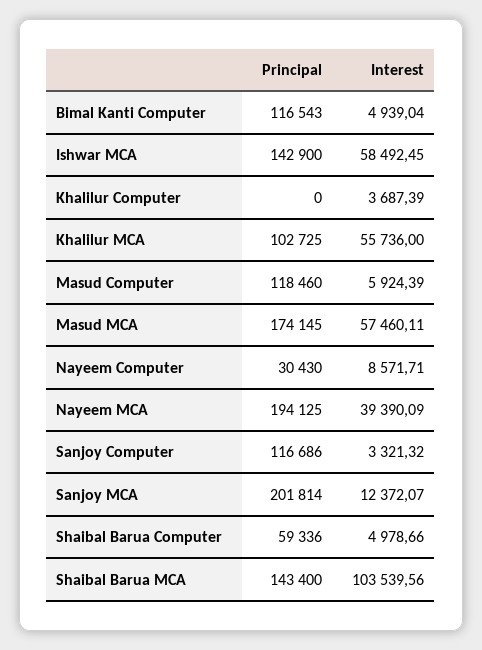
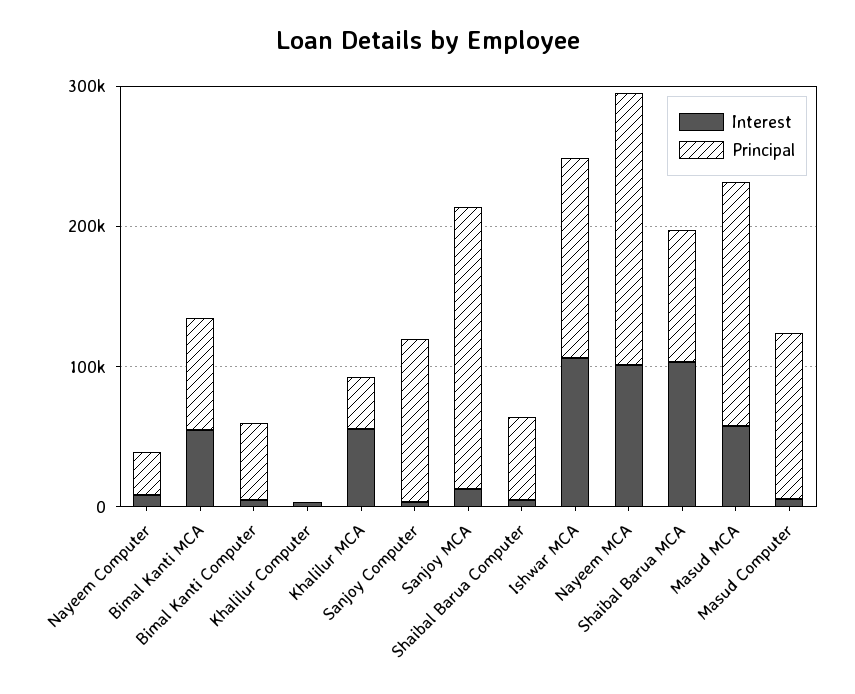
Principal, Bimal Kanti Computer: 116543 -> 60000
Interest, Ishwar MCA: 58492.45 -> 100000
Principal, Khalilur MCA: 102725 -> 40000
Interest, Nayeem MCA: 39390.09 -> 100000
Principal, Shaibal Barua MCA: 143400 -> 100000
Interest, Bimal Kanti MCA: none -> 60000
Principal, Bimal Kanti MCA: none -> 80000

